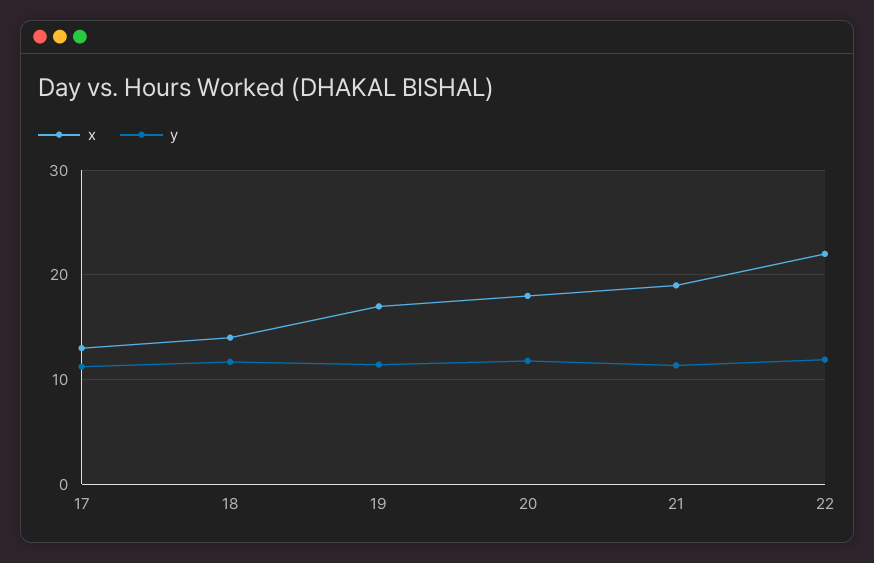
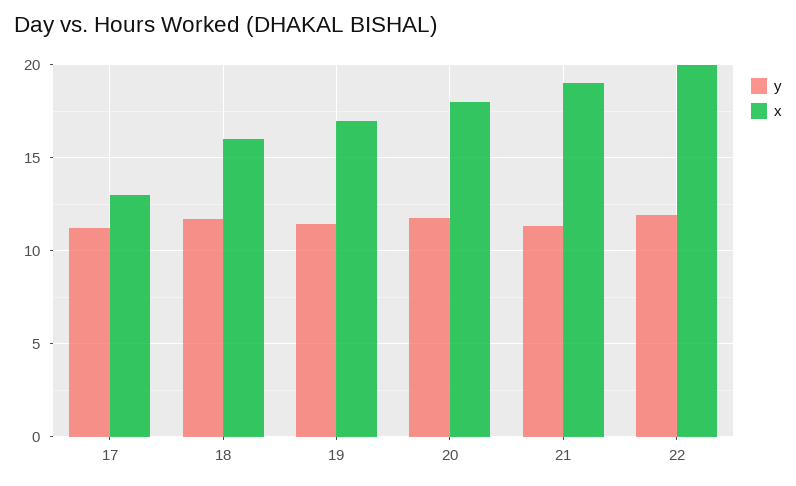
x, 18: 14 -> 16
x, 22: 22 -> 20

